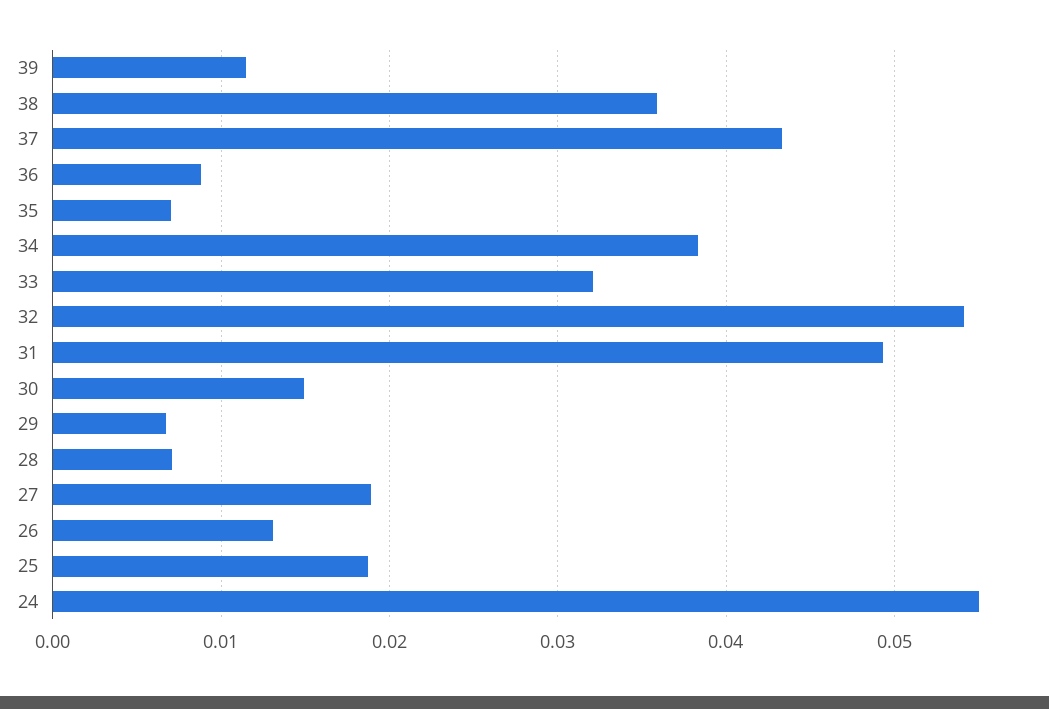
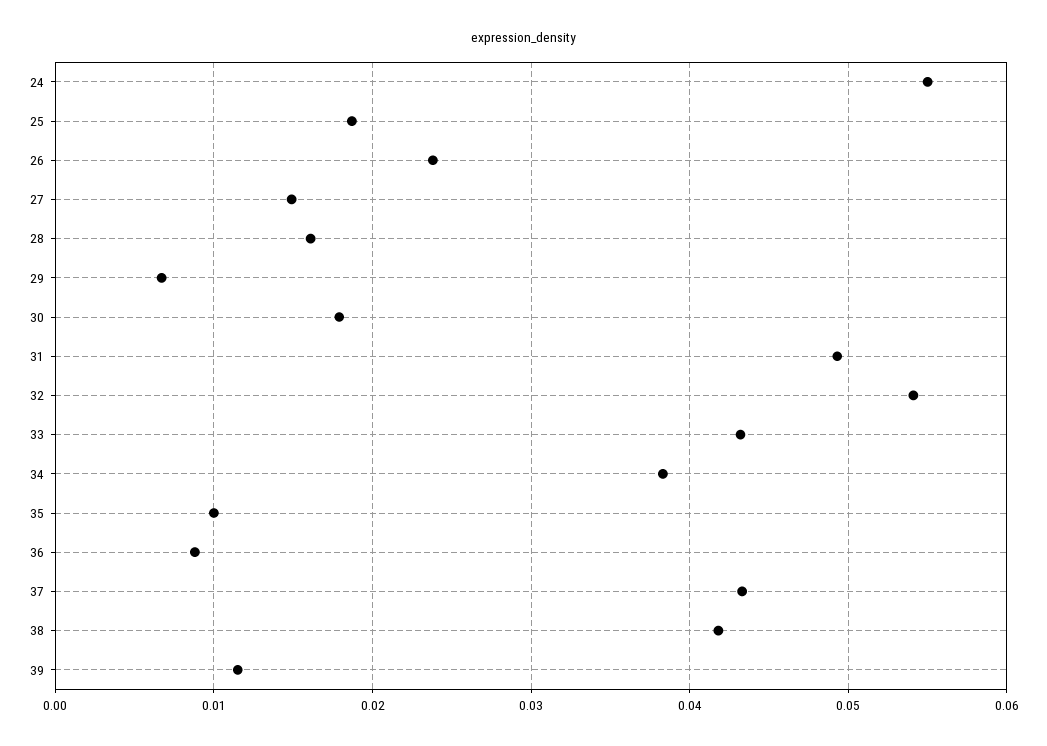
38: 0.036 -> 0.042
35: 0.007 -> 0.01
33: 0.032 -> 0.043
30: 0.015 -> 0.018
28: 0.007 -> 0.016
27: 0.019 -> 0.015
26: 0.013 -> 0.024

